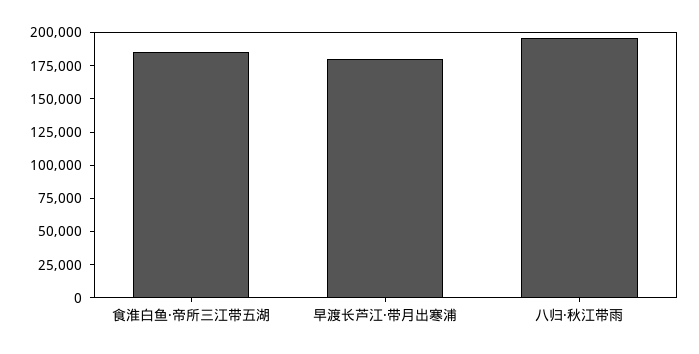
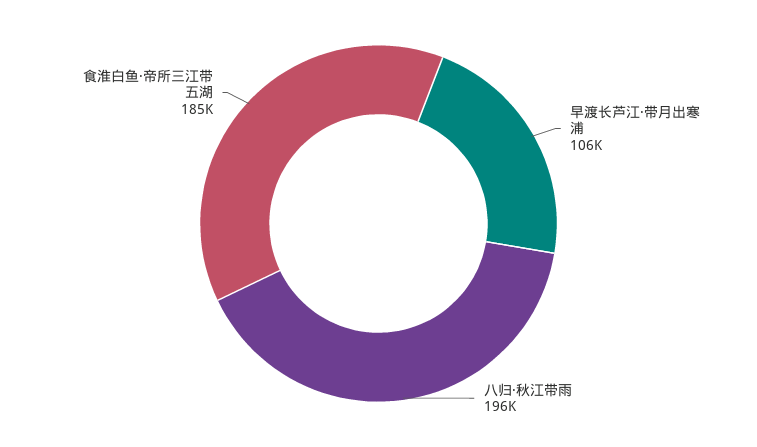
早渡长芦江·带月出寒浦: 175000 -> 106000

